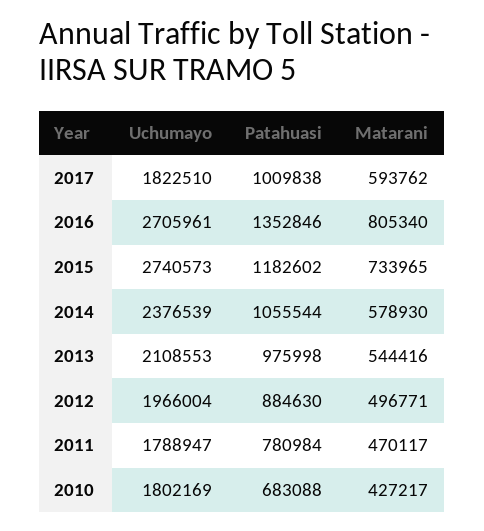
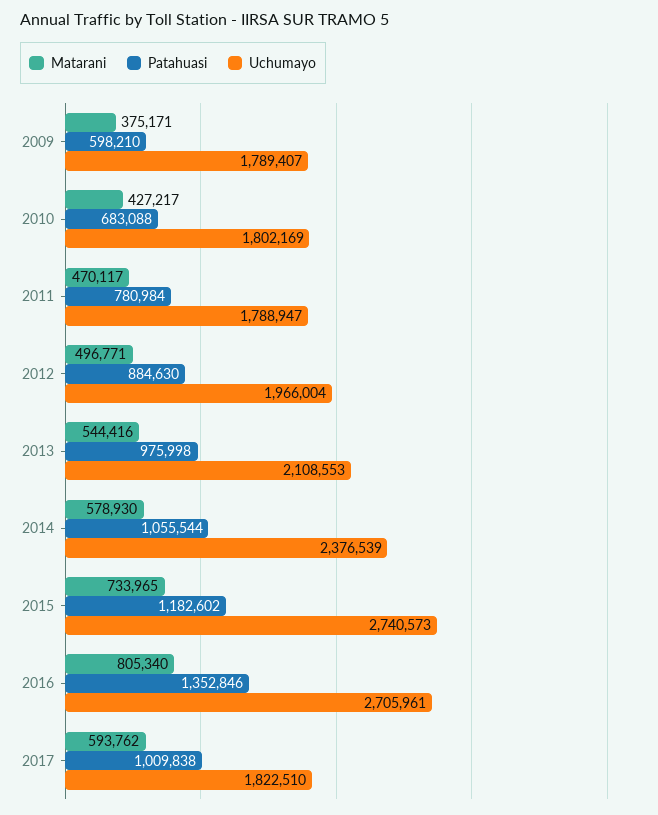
Matarani, 2009: none -> 375171
Patahuasi, 2009: none -> 598210
Uchumayo, 2009: none -> 1789407

